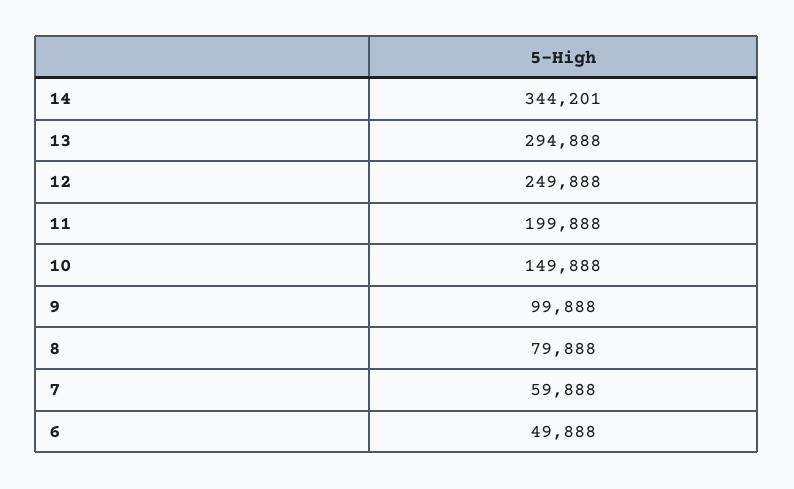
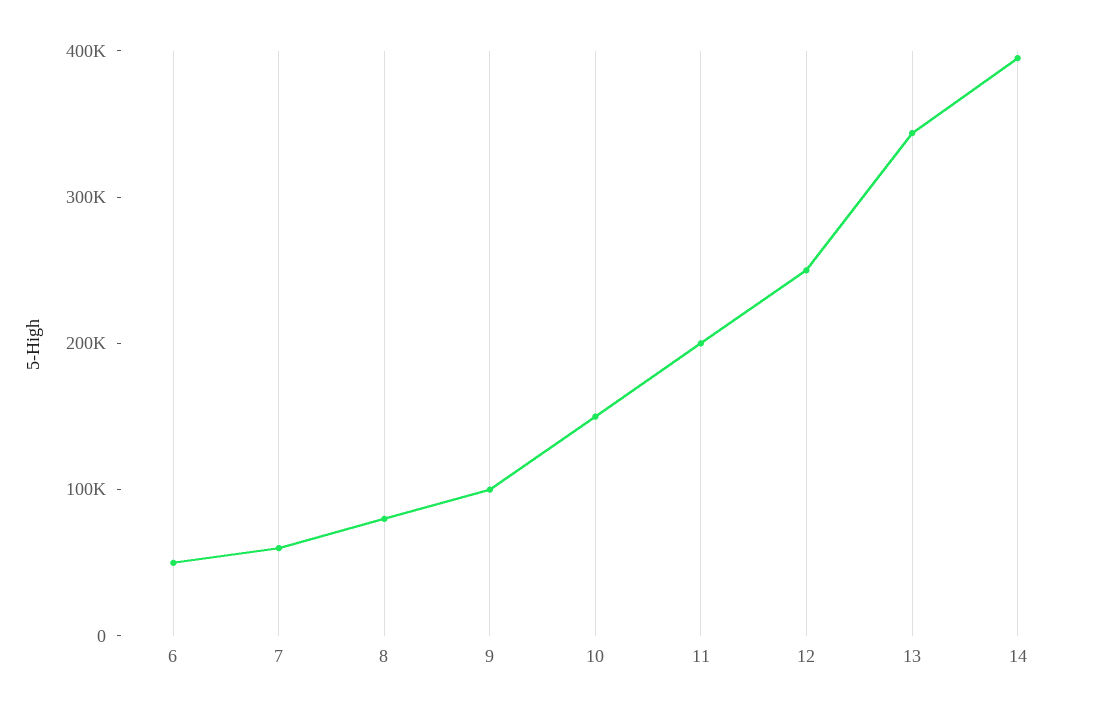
14: 344201 -> 400000
13: 294888 -> 340000

